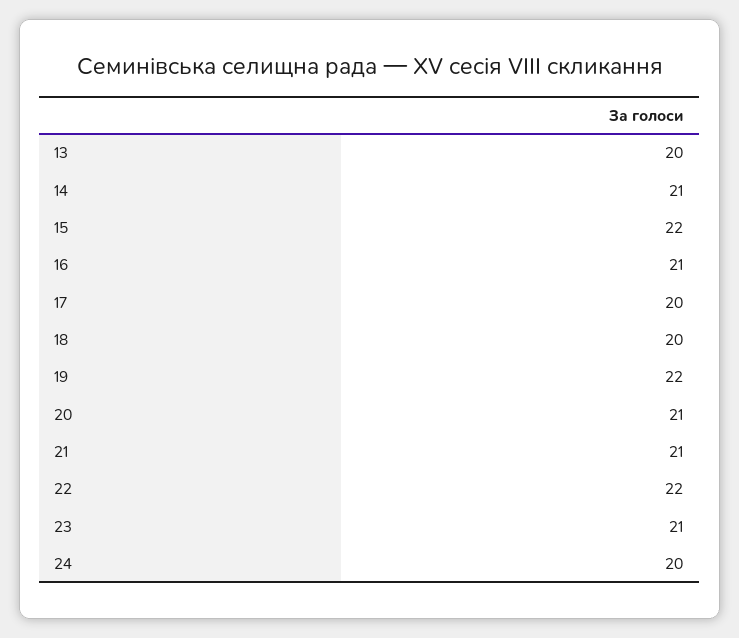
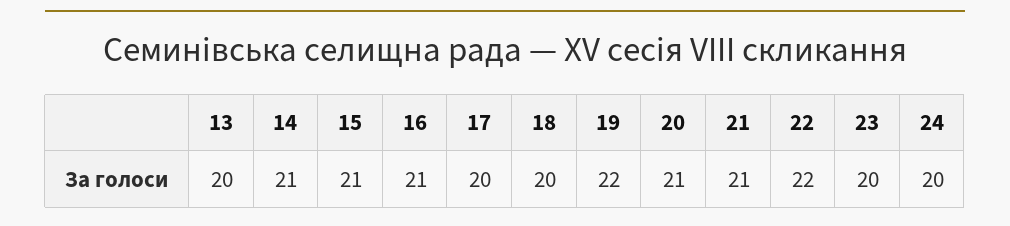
15: 22 -> 21
23: 21 -> 20

